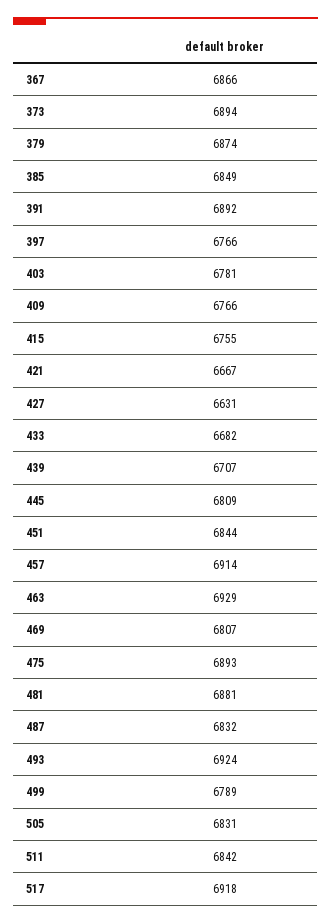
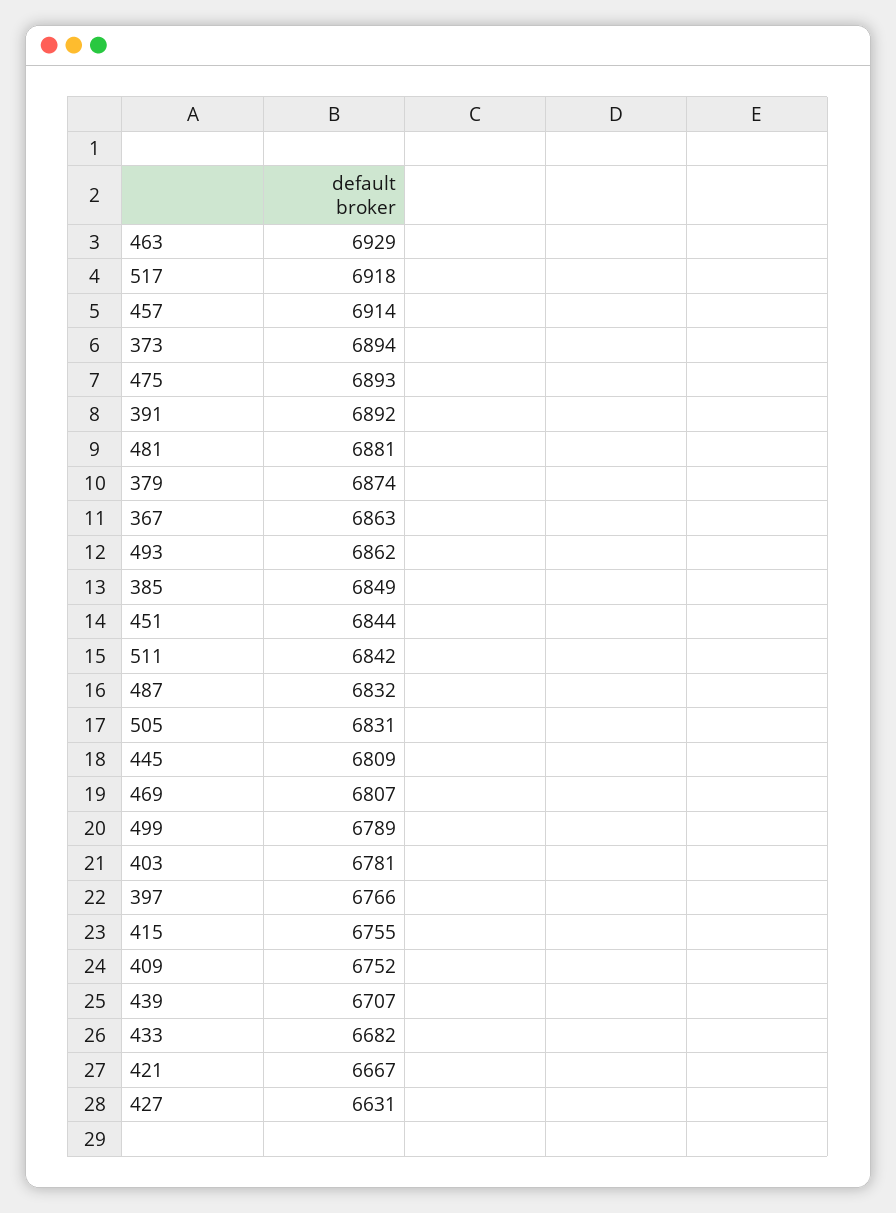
367: 6866 -> 6863
409: 6766 -> 6752
493: 6924 -> 6862

